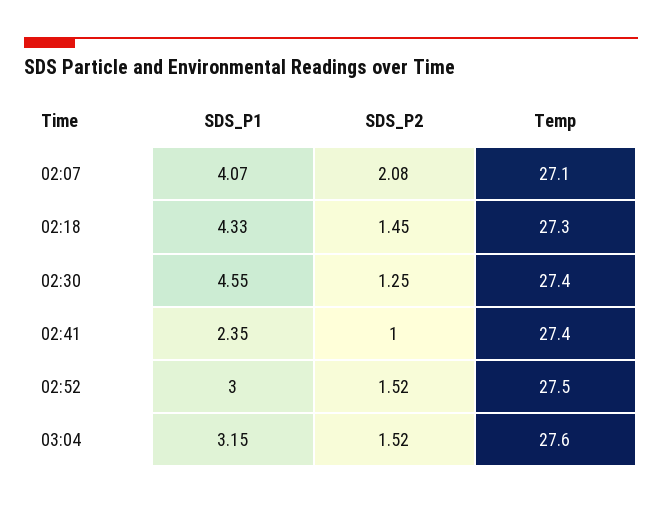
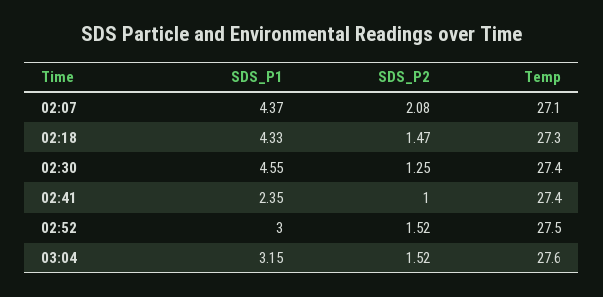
SDS_P1, 02:07: 4.07 -> 4.37
SDS_P2, 02:18: 1.45 -> 1.47

